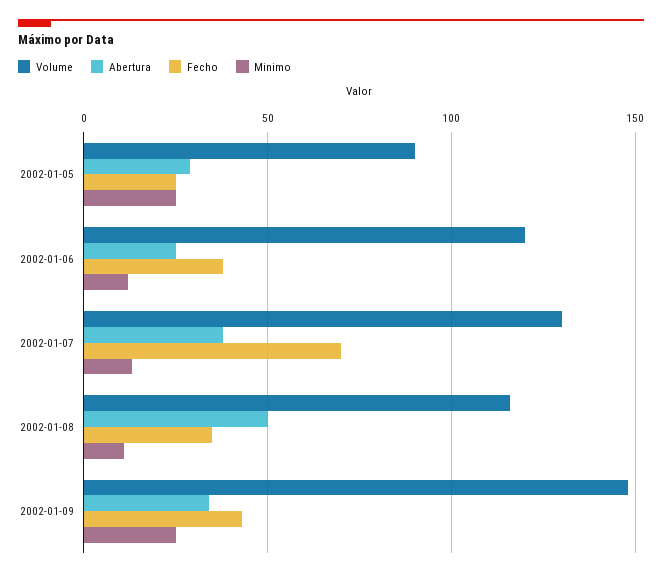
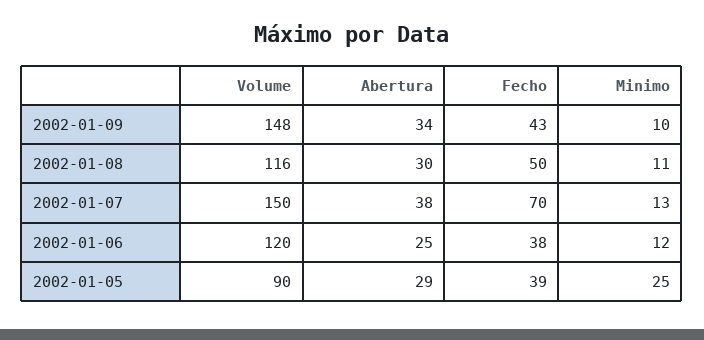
Fecho, 2002-01-05: 25 -> 39
Volume, 2002-01-07: 130 -> 150
Abertura, 2002-01-08: 50 -> 30
Fecho, 2002-01-08: 35 -> 50
Minimo, 2002-01-09: 25 -> 10

